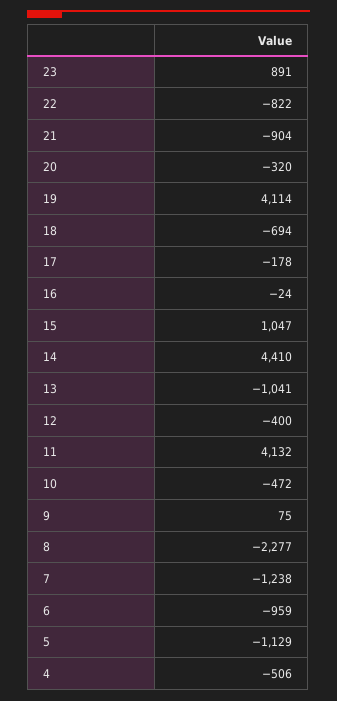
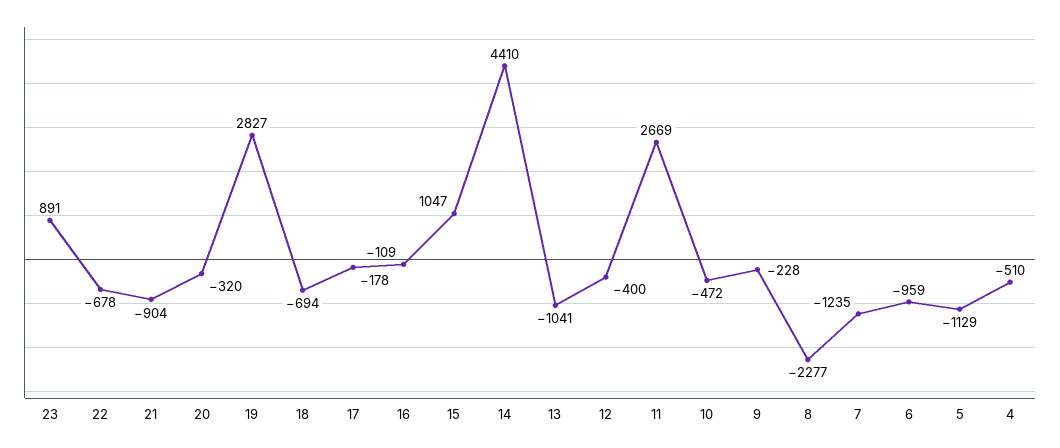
22: -822 -> -678
19: 4114 -> 2827
16: -24 -> -109
11: 4132 -> 2669
9: 75 -> -228
7: -1238 -> -1235
4: -506 -> -510

